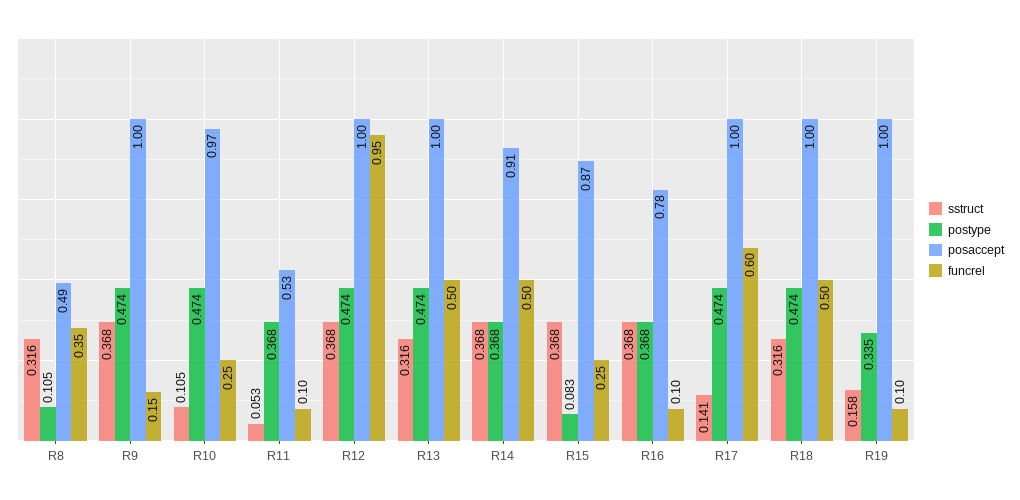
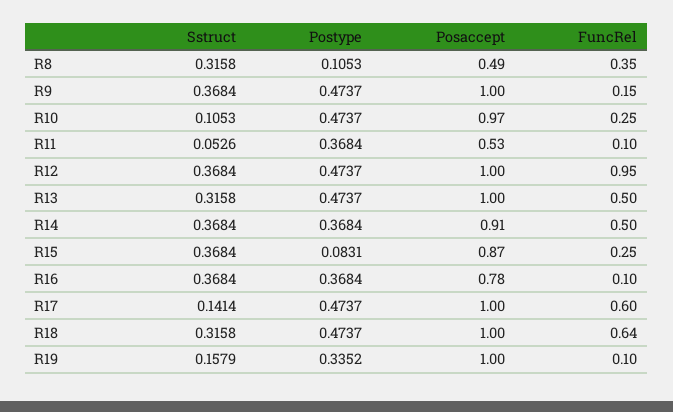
funcrel, R18: 0.5 -> 0.64

